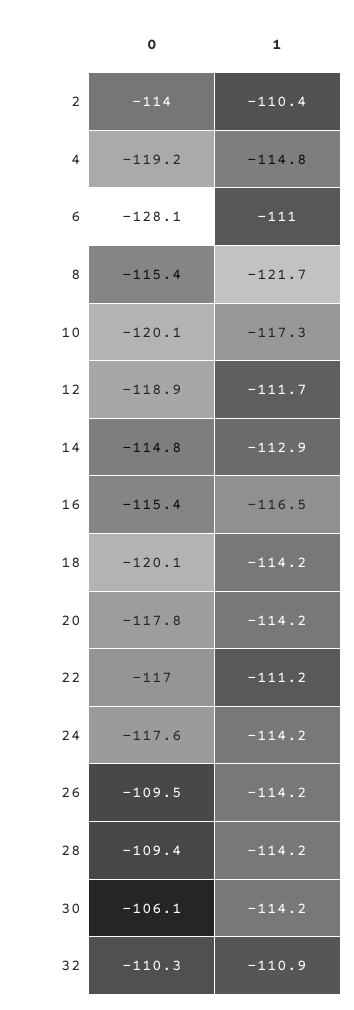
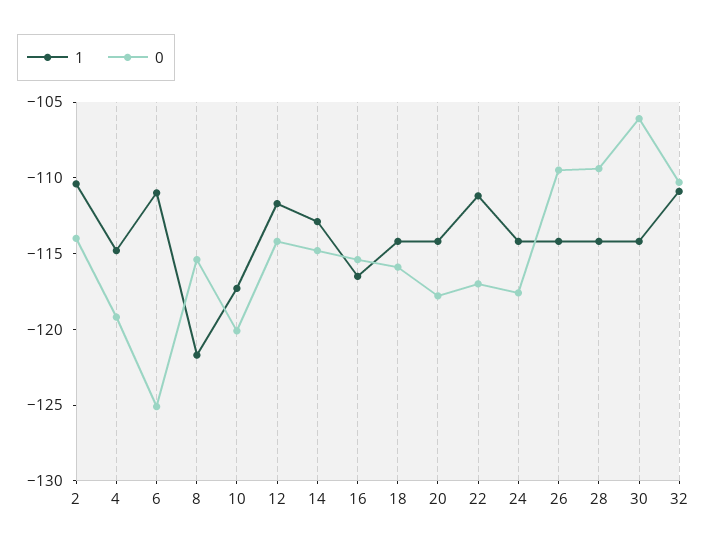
0, 6: -128.1 -> -125
0, 12: -118.9 -> -114
0, 18: -120.1 -> -116

